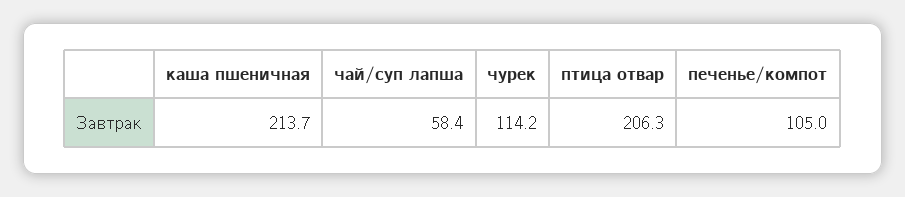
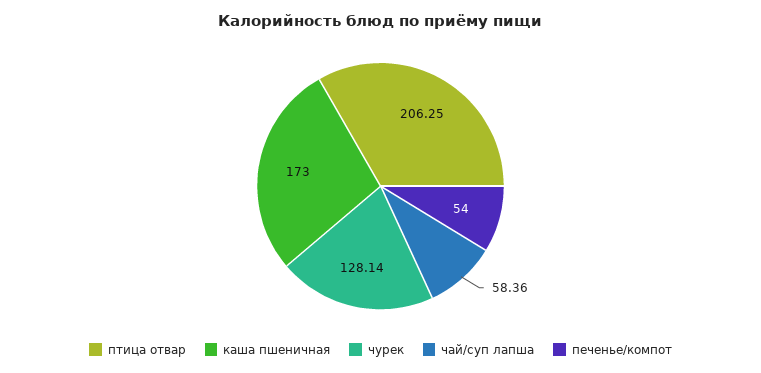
каша пшеничная: 213.7 -> 173
чурек: 114.2 -> 128.14
печенье/компот: 105 -> 54

